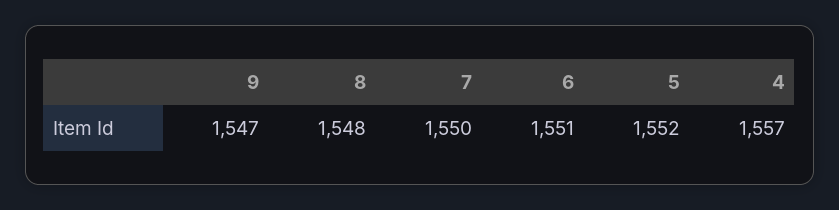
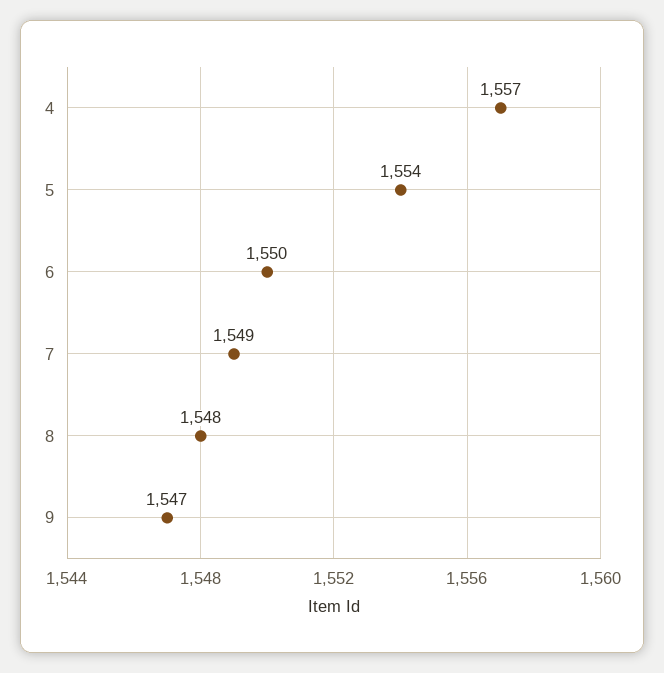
7: 1550 -> 1549
6: 1551 -> 1550
5: 1552 -> 1554

